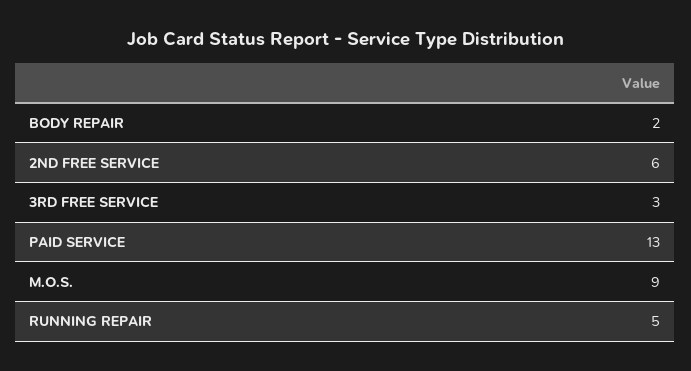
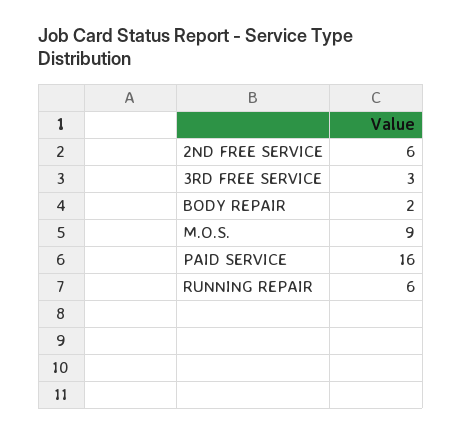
PAID SERVICE: 13 -> 16
RUNNING REPAIR: 5 -> 6

